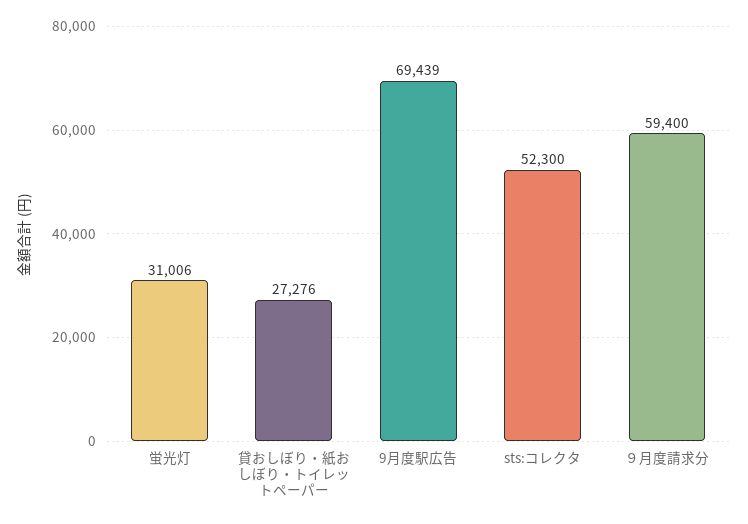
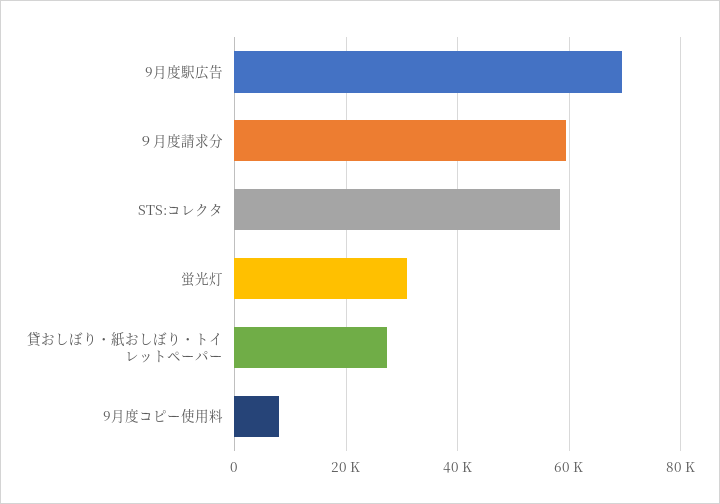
sts:コレクタ: 52300 -> 58000
9月度コピー使用料: none -> 8000

